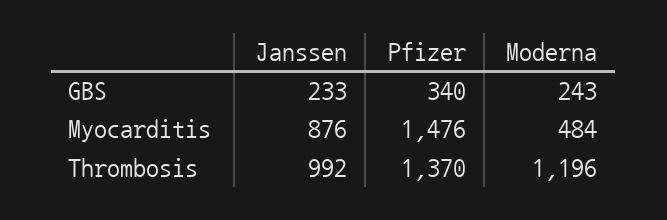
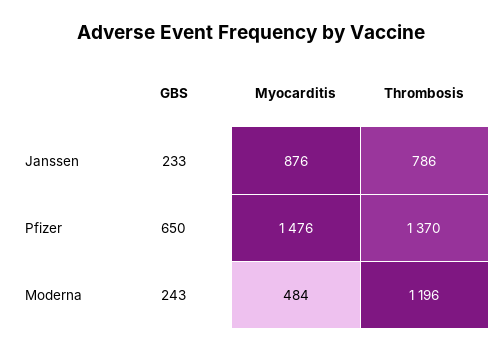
Pfizer, GBS: 340 -> 650
Janssen, Thrombosis: 992 -> 786

